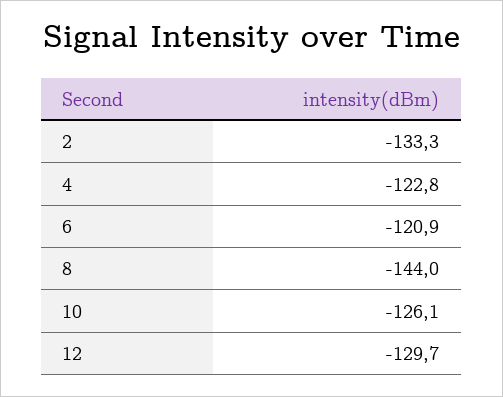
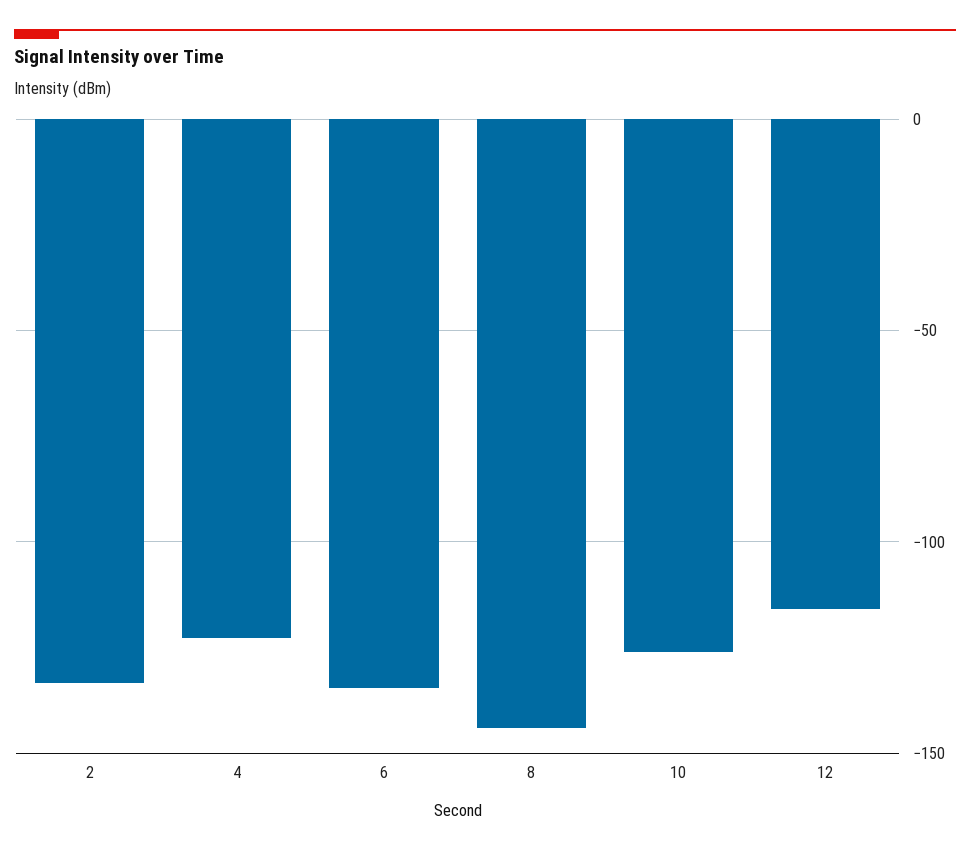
6: -120.9 -> -135
12: -129.7 -> -115

